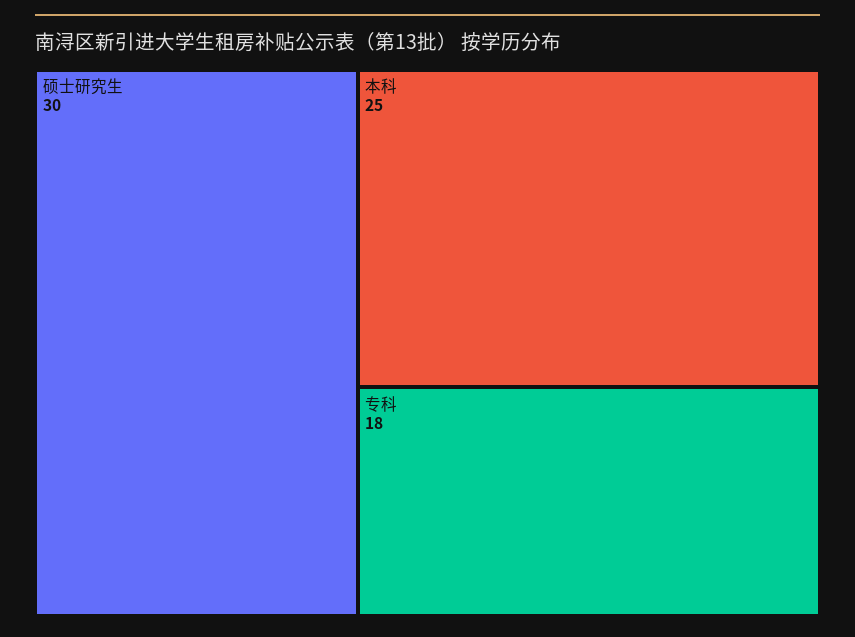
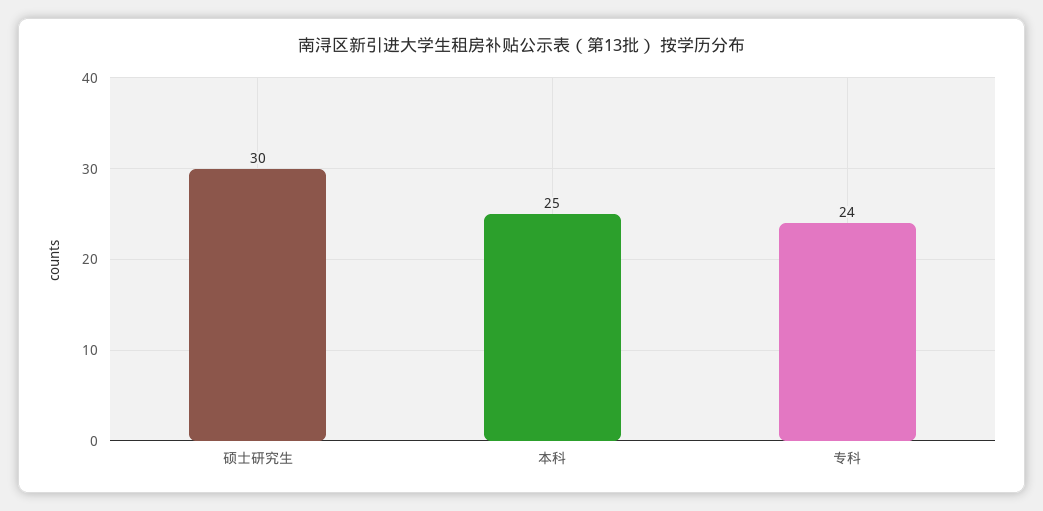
专科: 18 -> 24

